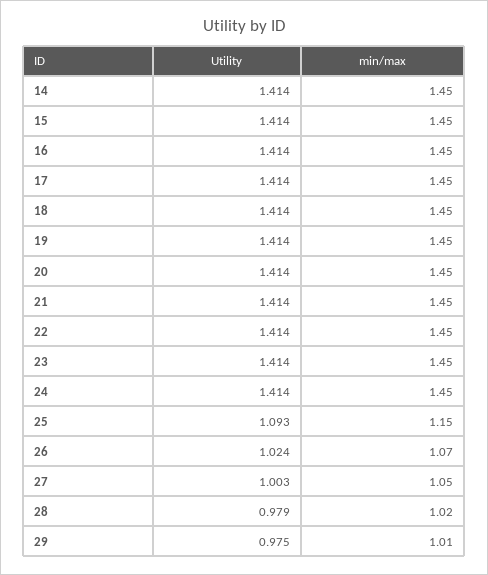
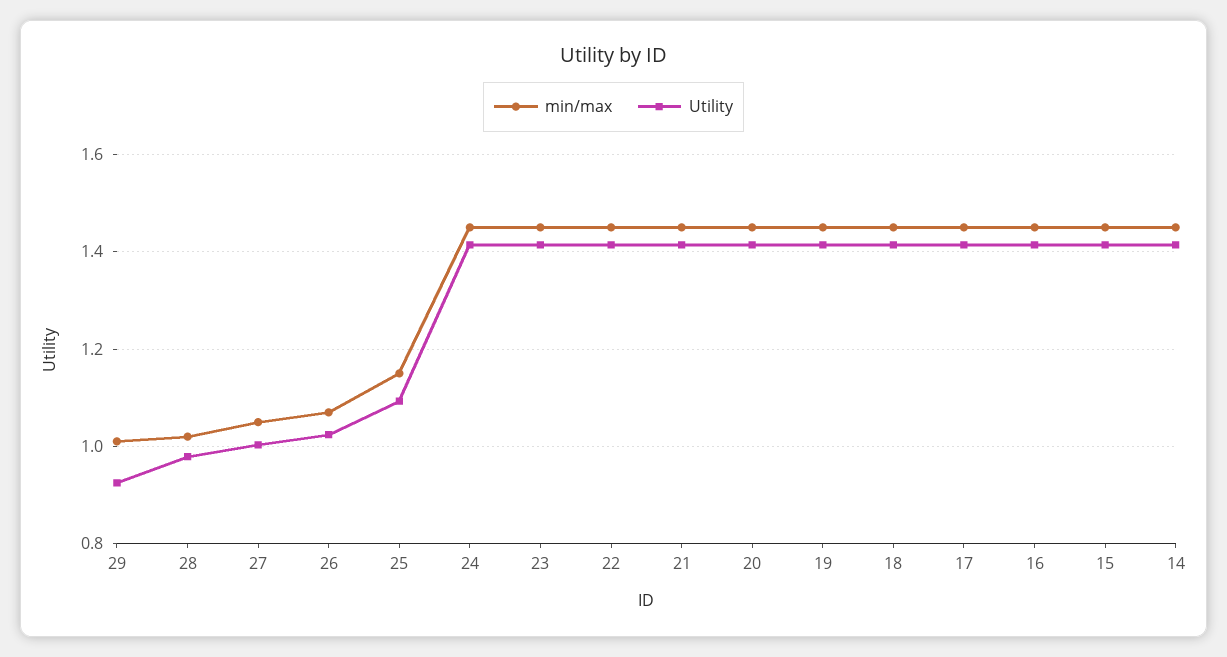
Utility, 29: 0.975 -> 0.92

